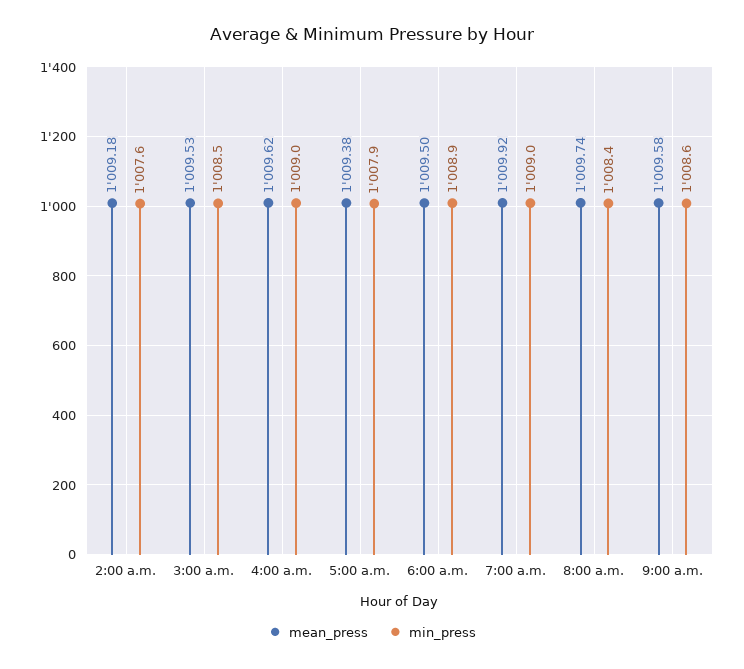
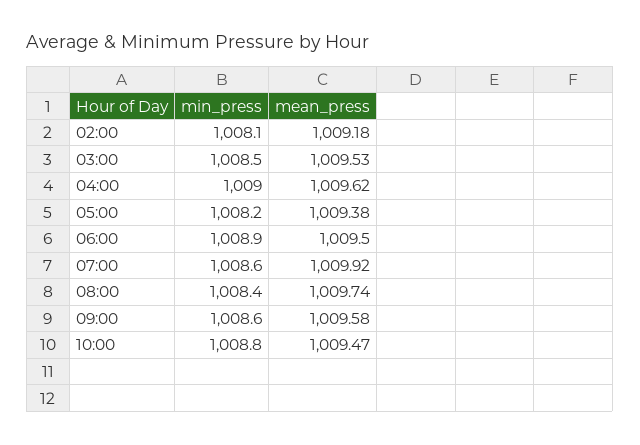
min_press, 2:00 a.m.: 1007.6 -> 1008.1
min_press, 5:00 a.m.: 1007.9 -> 1008.2
min_press, 7:00 a.m.: 1009 -> 1008.6
min_press, 10:00: none -> 1008.8
mean_press, 10:00: none -> 1009.47

